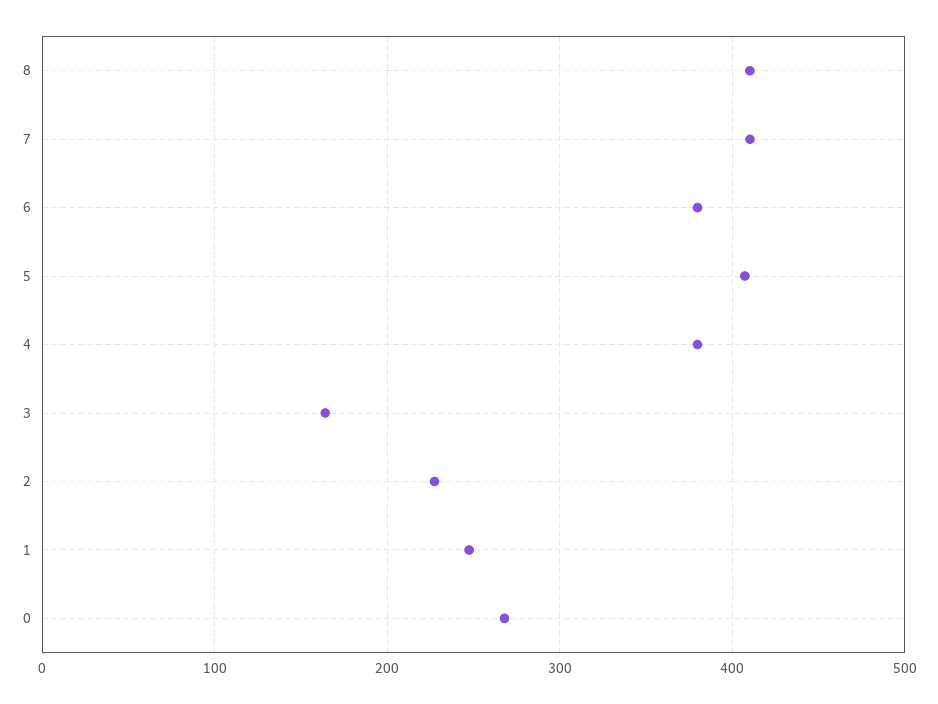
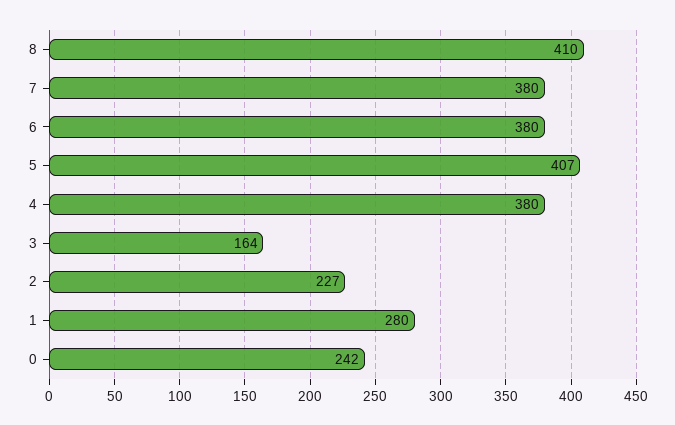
7: 410 -> 380
1: 250 -> 280
0: 270 -> 242

